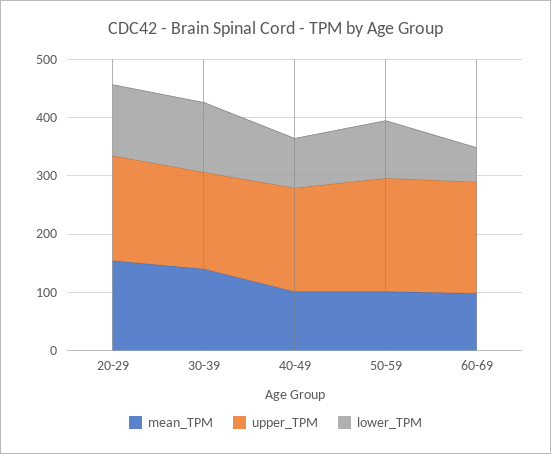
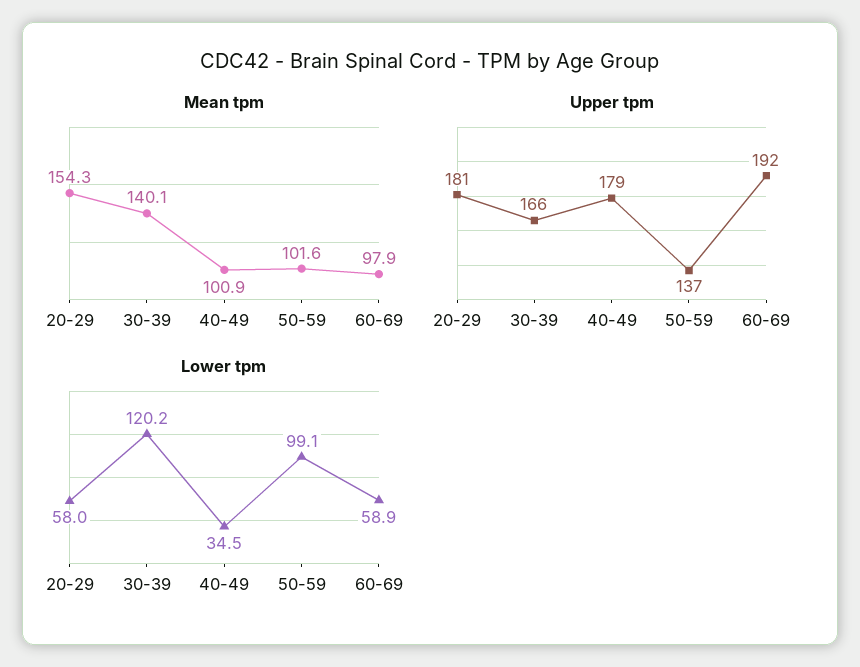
lower_TPM, 20-29: 120 -> 58
lower_TPM, 40-49: 80 -> 34.5
upper_TPM, 50-59: 200 -> 137

